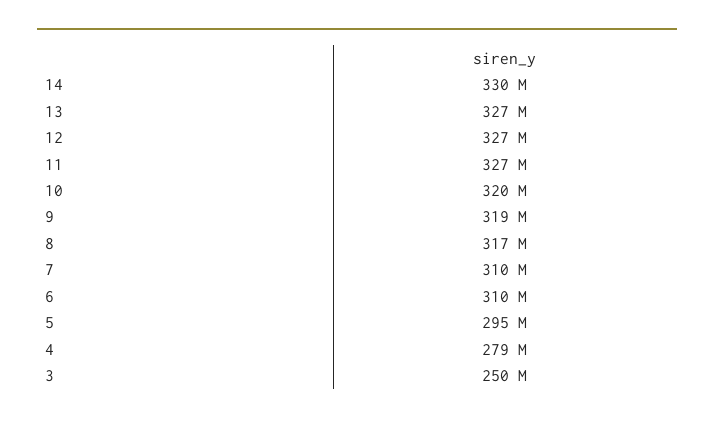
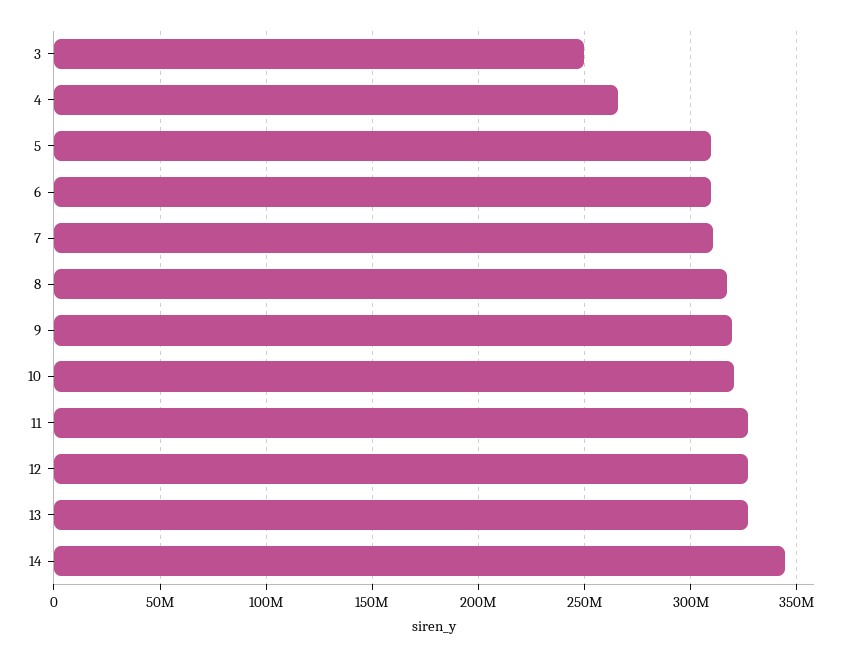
14: 330000000 -> 345000000
5: 295000000 -> 310000000
4: 279000000 -> 265000000

